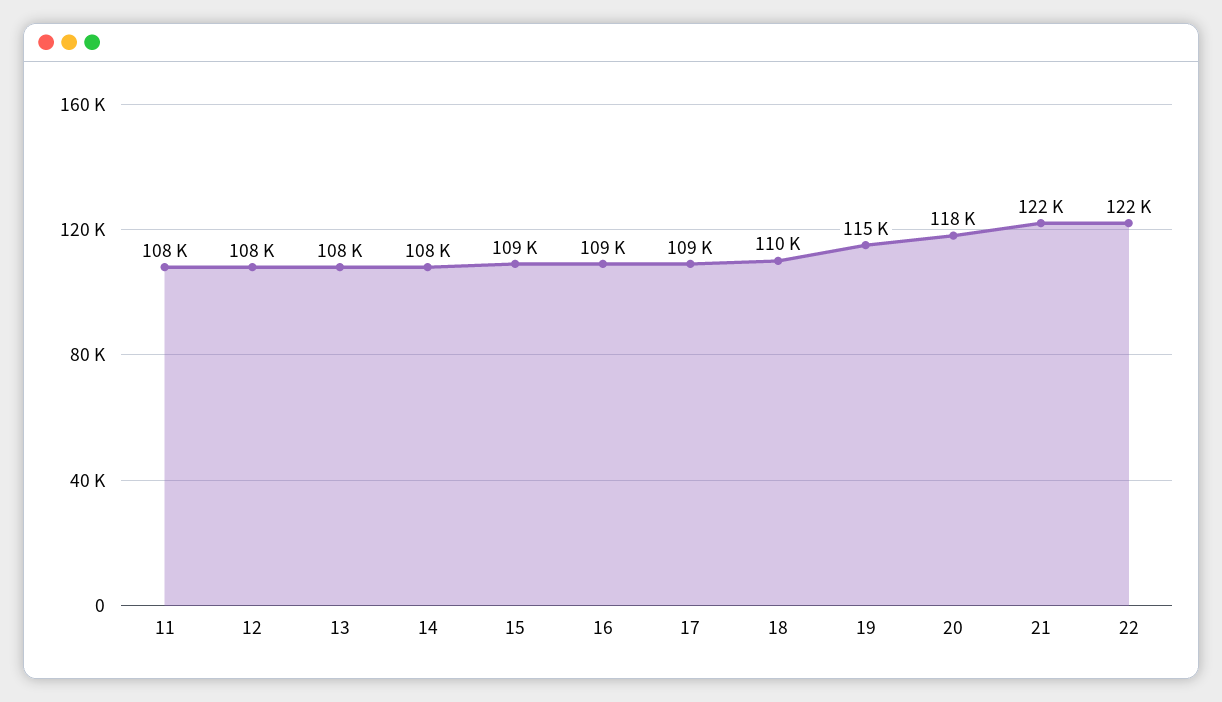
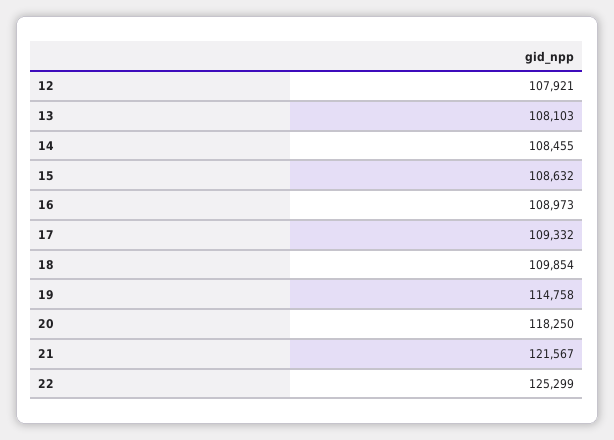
11: 108000 -> none
22: 122000 -> 125299

